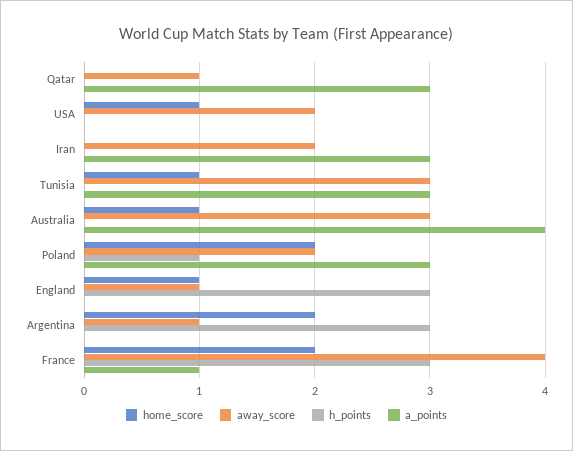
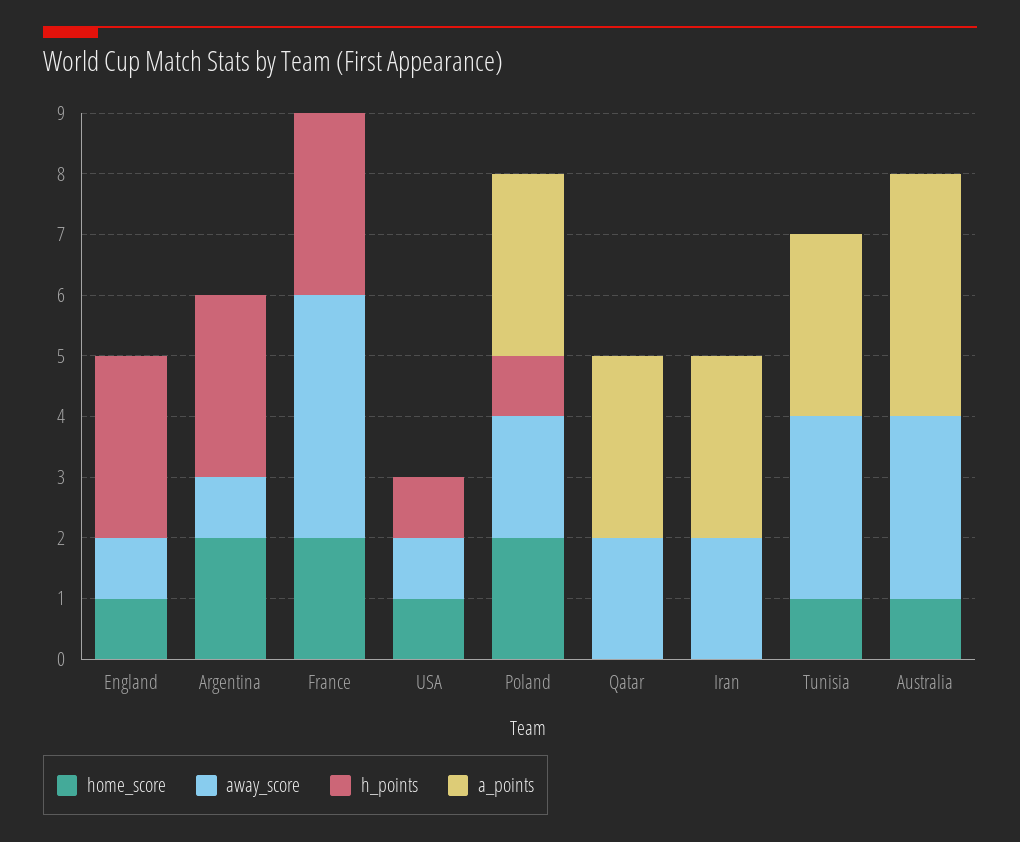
away_score, Qatar: 1 -> 2
away_score, USA: 2 -> 1
h_points, USA: 0 -> 1
a_points, France: 1 -> 0

